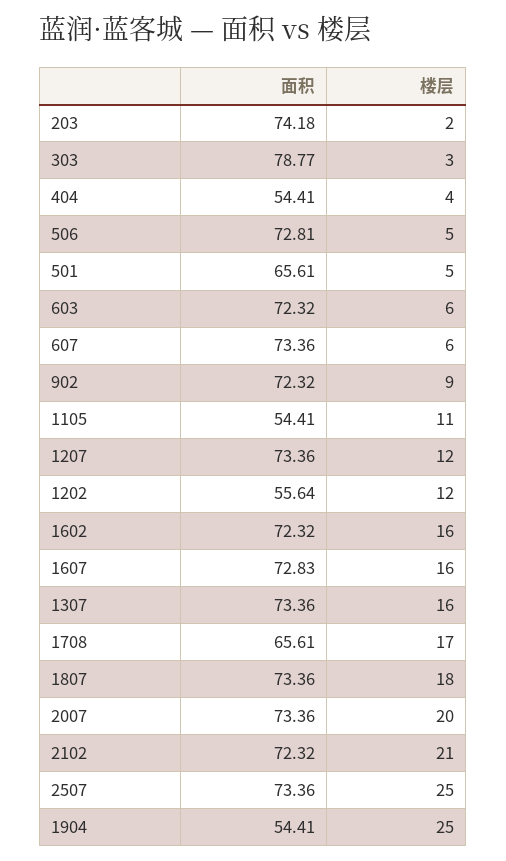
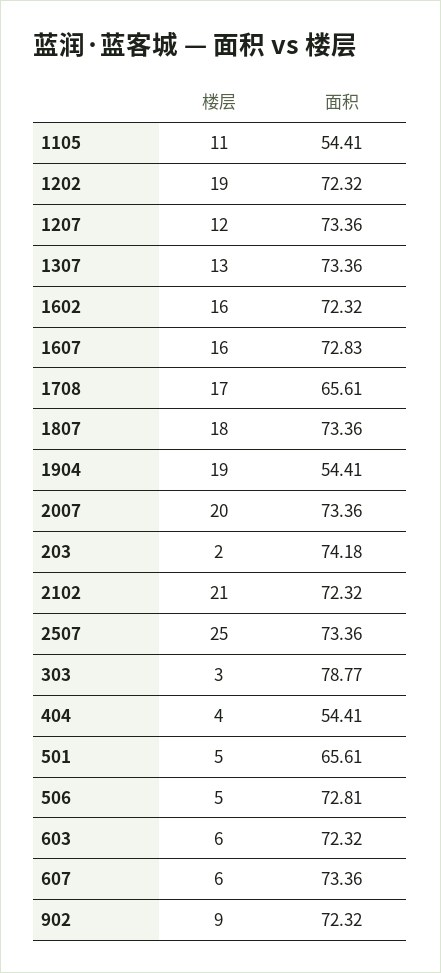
面积, 1202: 55.64 -> 72.32
楼层, 1202: 12 -> 19
楼层, 1307: 16 -> 13
楼层, 1904: 25 -> 19

